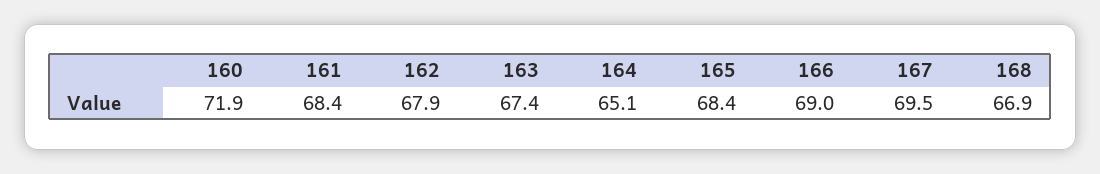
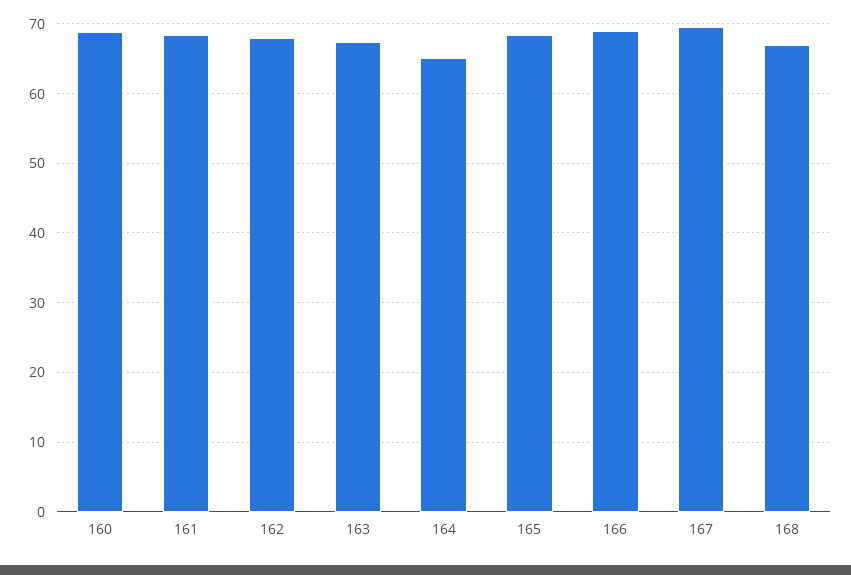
160: 71.9 -> 69

